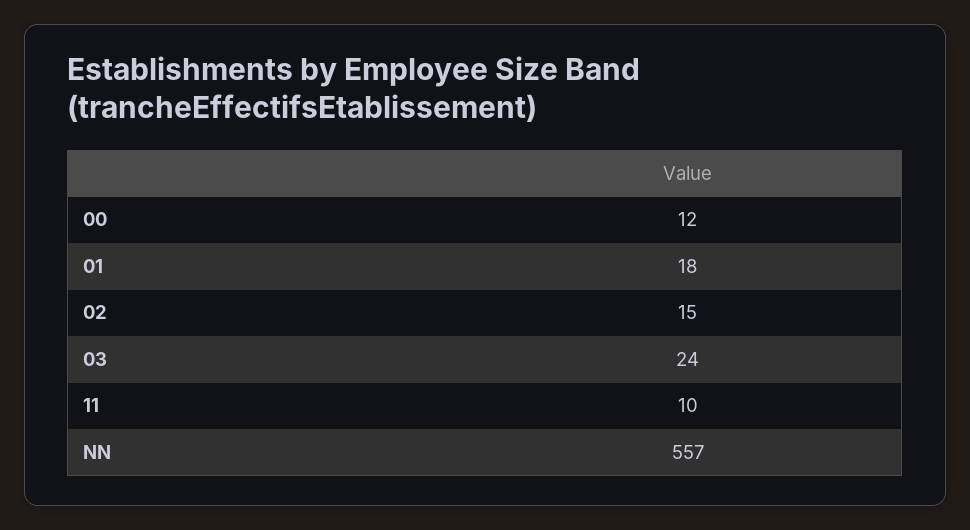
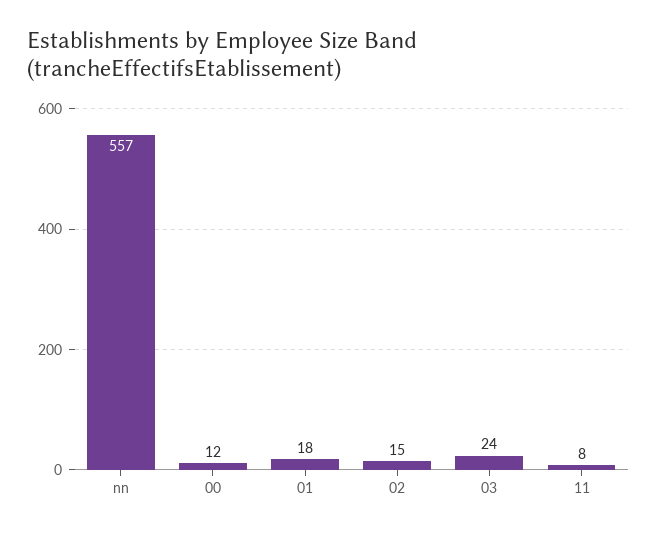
11: 10 -> 8

